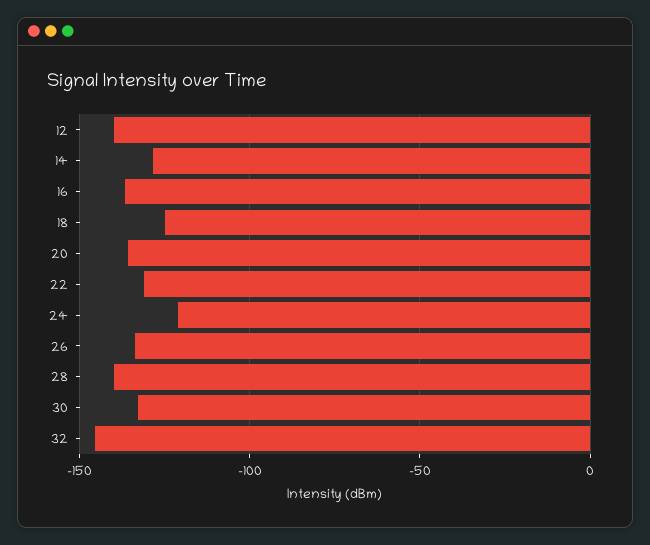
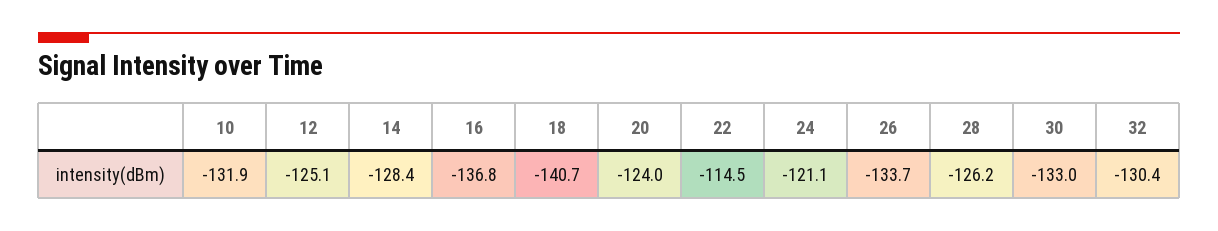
12: -140 -> -125.1
18: -125 -> -140.7
20: -135 -> -124
22: -130 -> -114.5
28: -140 -> -126.2
32: -145 -> -130.4
10: none -> -131.9

